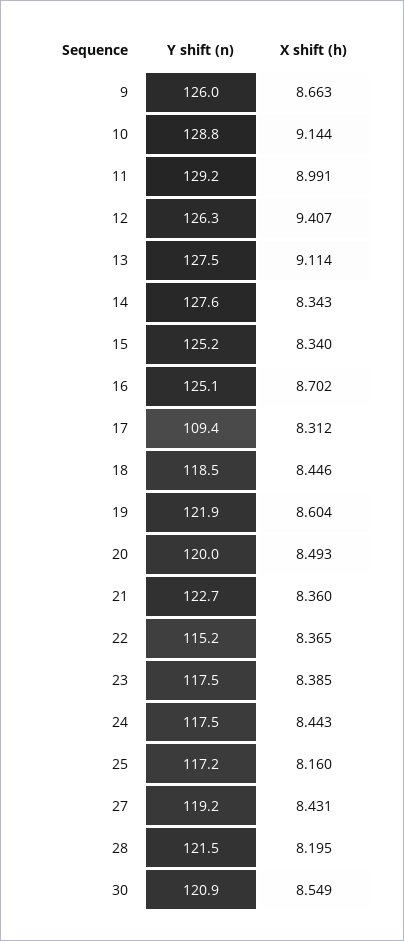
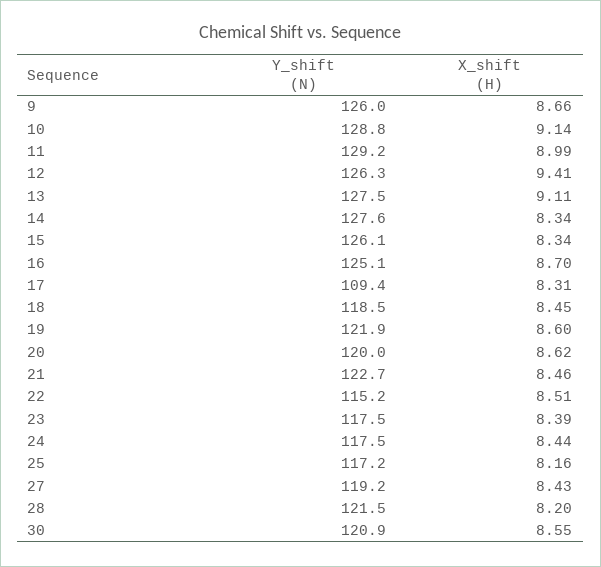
Y shift (n), 15: 125.2 -> 126.1
X shift (h), 20: 8.493 -> 8.62
X shift (h), 21: 8.36 -> 8.46
X shift (h), 22: 8.365 -> 8.51

